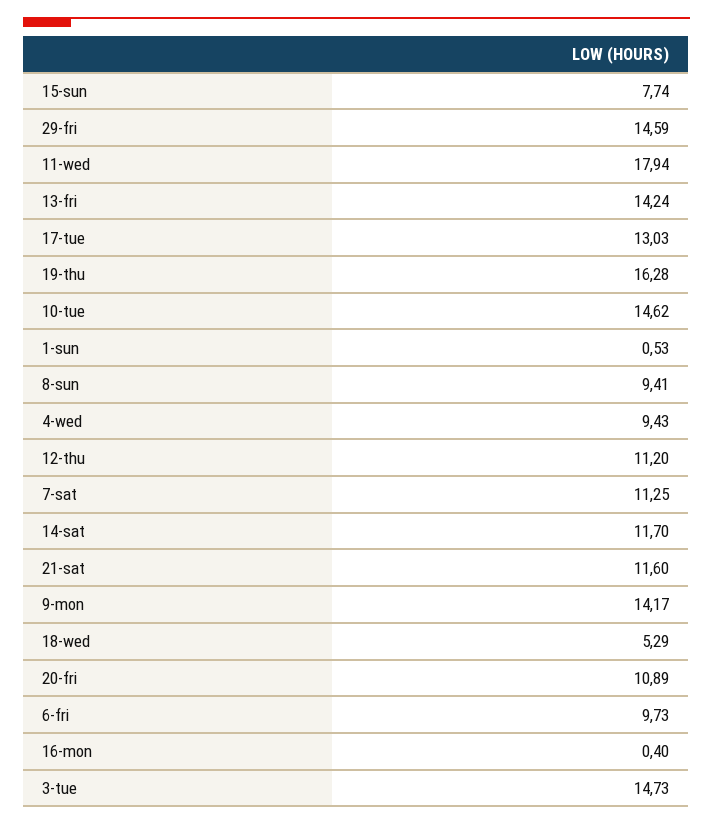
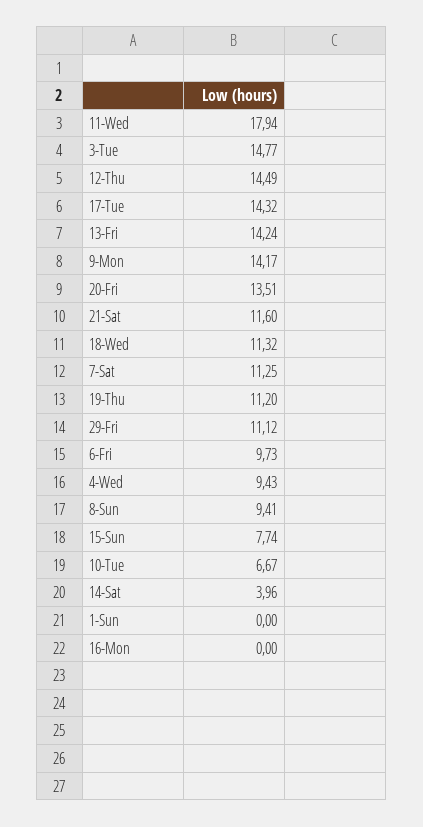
29-fri: 14.59 -> 11.12
17-tue: 13.03 -> 14.32
19-thu: 16.28 -> 11.2
10-tue: 14.62 -> 6.67
1-sun: 0.53 -> 0
12-thu: 11.2 -> 14.49
14-sat: 11.7 -> 3.96
18-wed: 5.29 -> 11.32
20-fri: 10.89 -> 13.51
16-mon: 0.4 -> 0
3-tue: 14.73 -> 14.77

